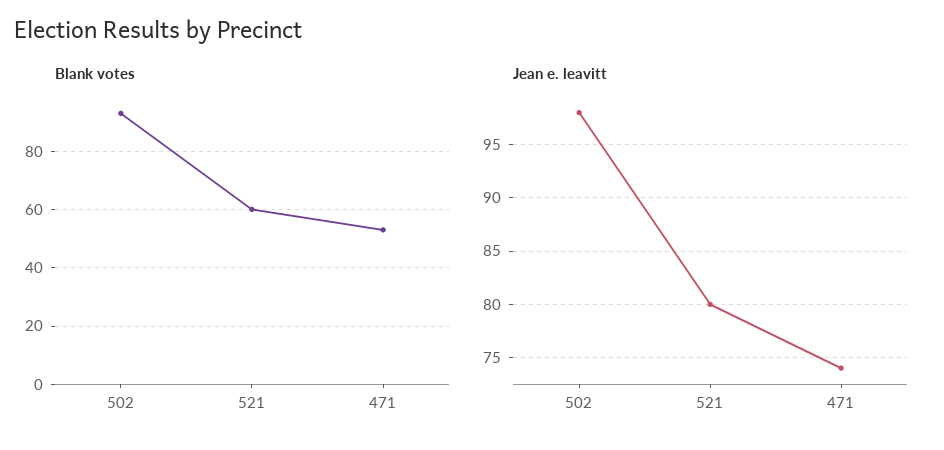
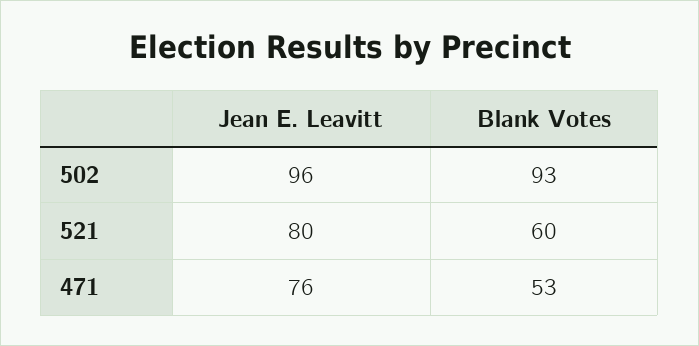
Jean e. leavitt, 502: 98 -> 96
Jean e. leavitt, 471: 74 -> 76

